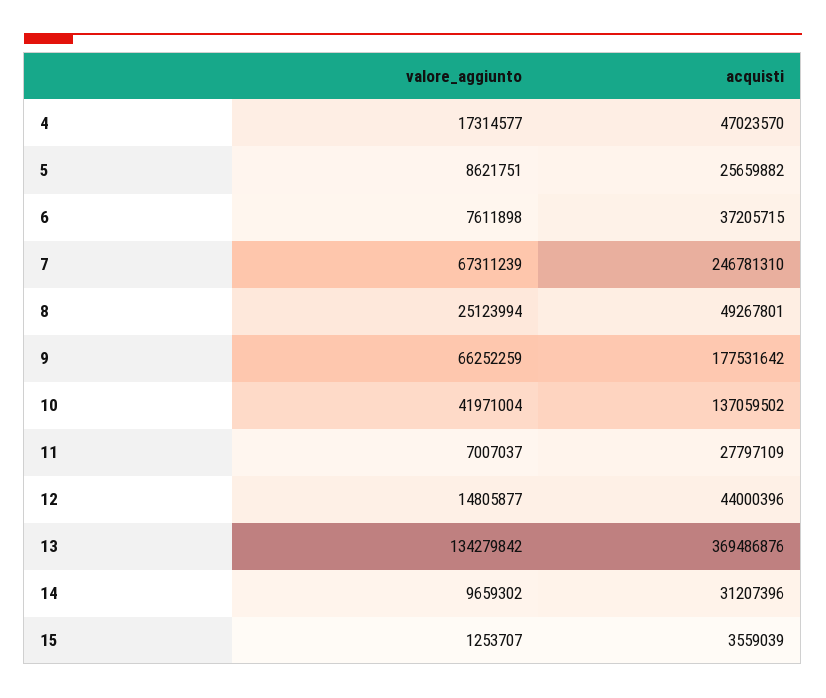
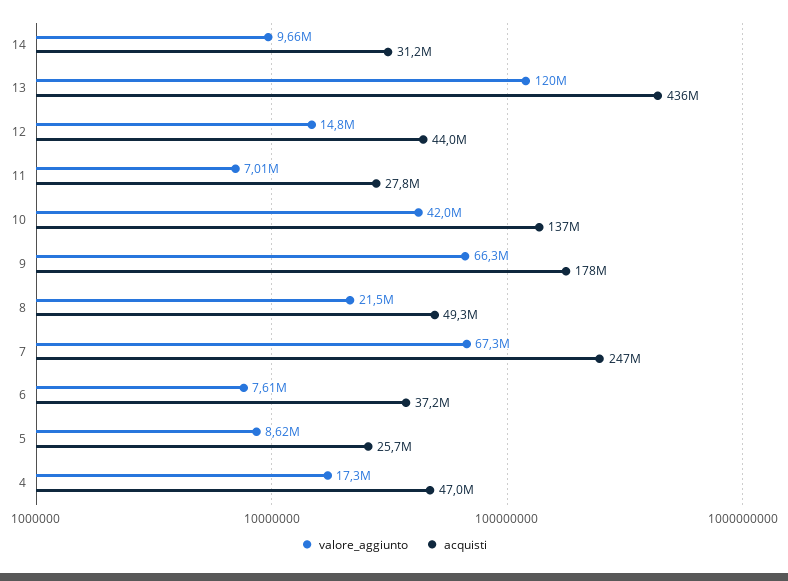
valore_aggiunto, 8: 25123994 -> 21500000
valore_aggiunto, 13: 134279842 -> 120000000
acquisti, 13: 369486876 -> 436000000
valore_aggiunto, 15: 1253707 -> none
acquisti, 15: 3559039 -> none

